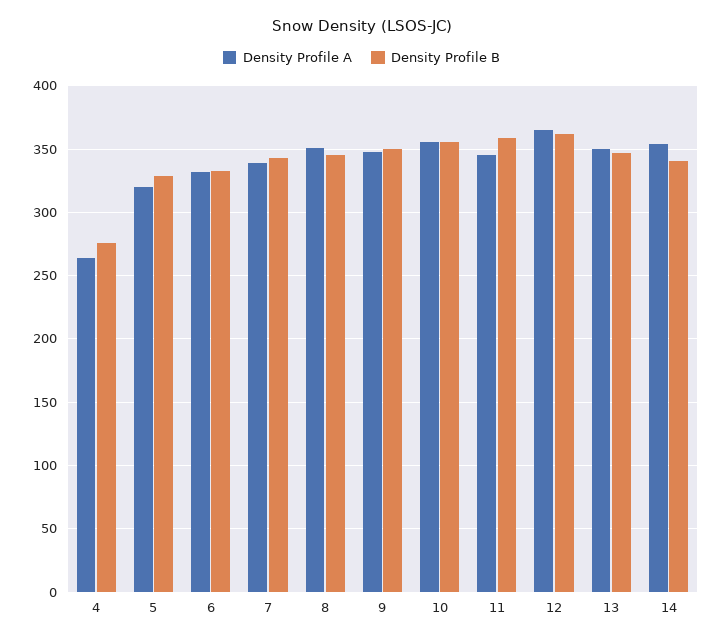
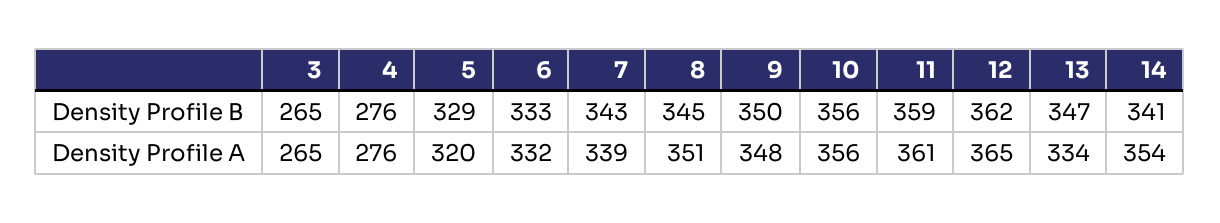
Density Profile A, 4: 265 -> 276
Density Profile A, 11: 345 -> 361
Density Profile A, 13: 350 -> 334
Density Profile B, 3: none -> 265
Density Profile A, 3: none -> 265

